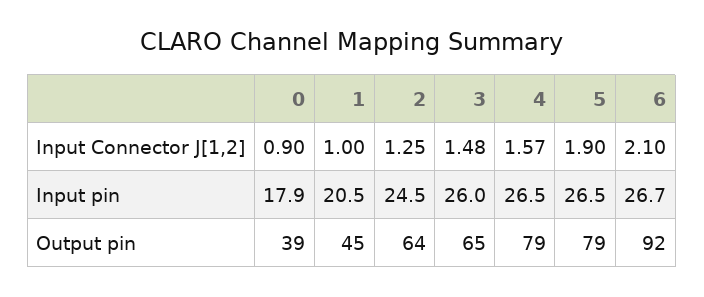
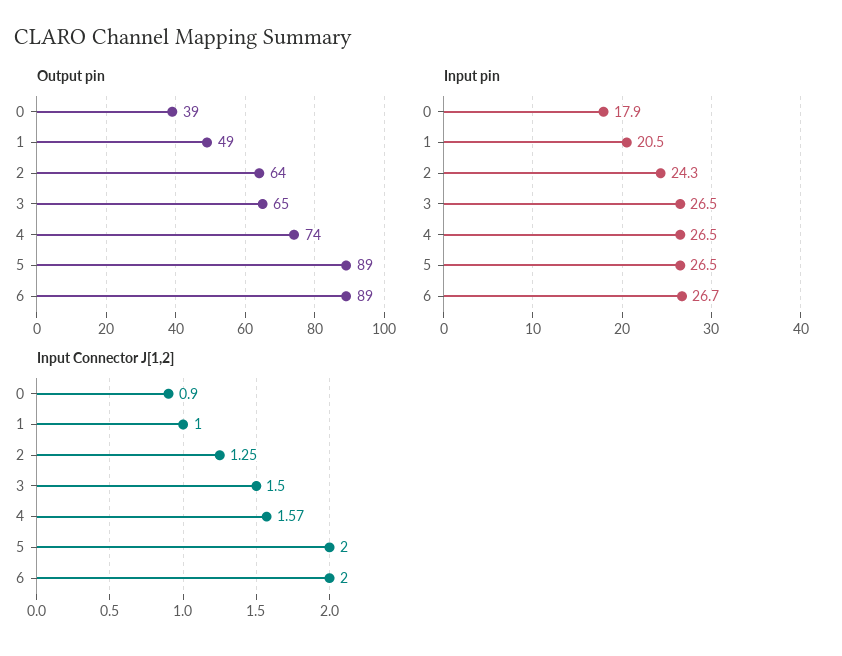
Input Connector J[1,2], 3: 1.48 -> 1.5
Input Connector J[1,2], 5: 1.9 -> 2
Input Connector J[1,2], 6: 2.1 -> 2
Input pin, 2: 24.5 -> 24.3
Input pin, 3: 26 -> 26.5
Output pin, 1: 45 -> 49
Output pin, 4: 79 -> 74
Output pin, 5: 79 -> 89
Output pin, 6: 92 -> 89

